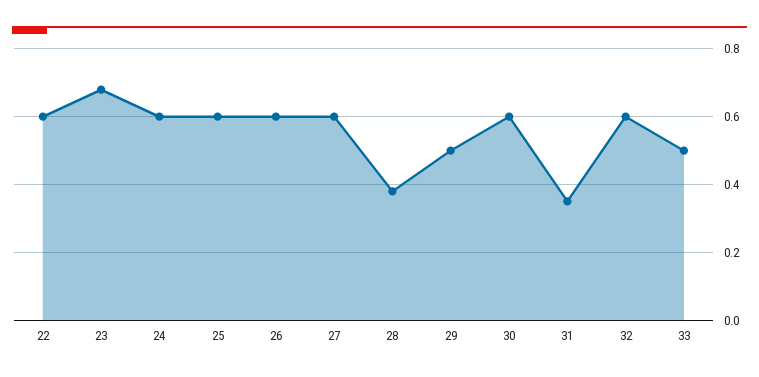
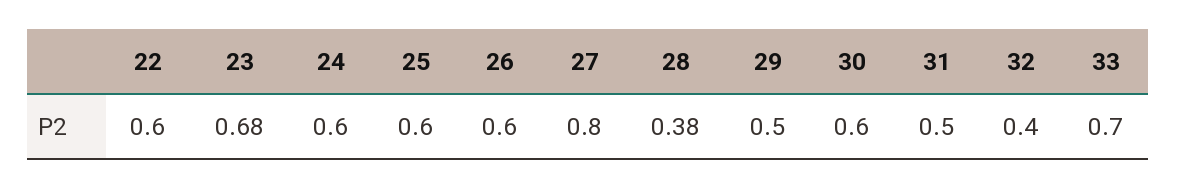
27: 0.6 -> 0.8
31: 0.35 -> 0.5
32: 0.6 -> 0.4
33: 0.5 -> 0.7

